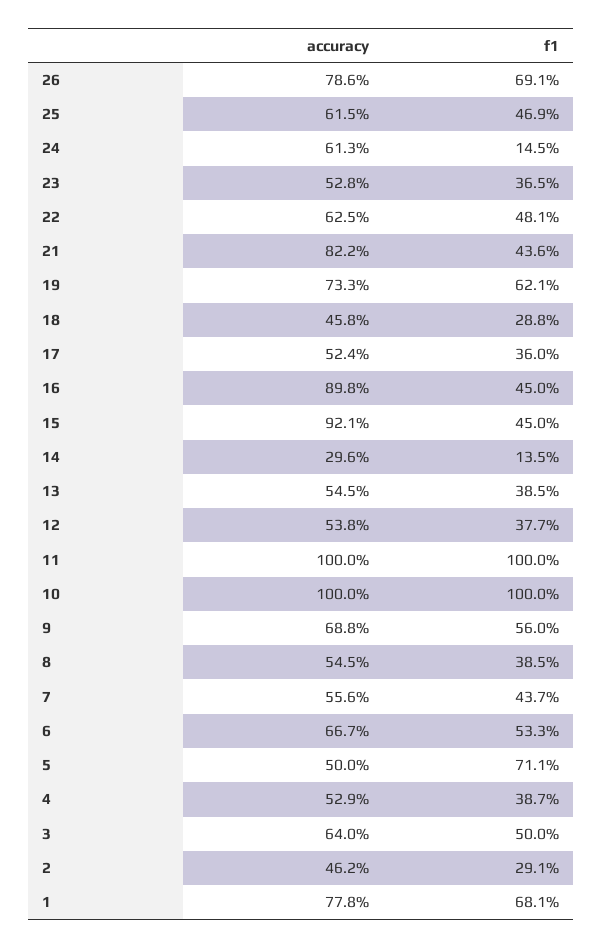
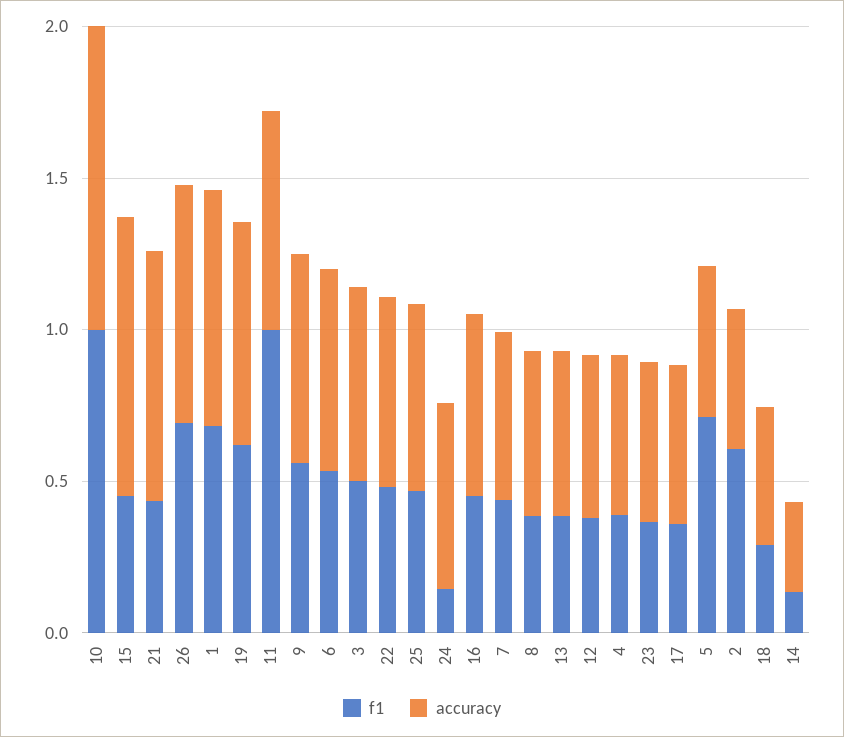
accuracy, 16: 0.898 -> 0.6
accuracy, 11: 1 -> 0.7
f1, 2: 0.291 -> 0.6

